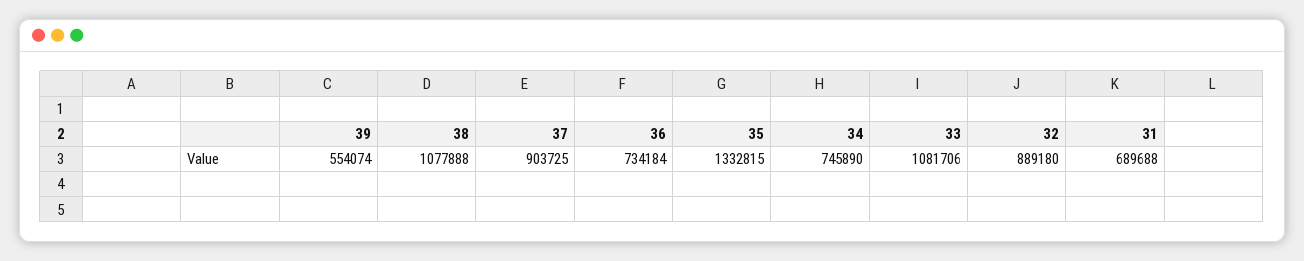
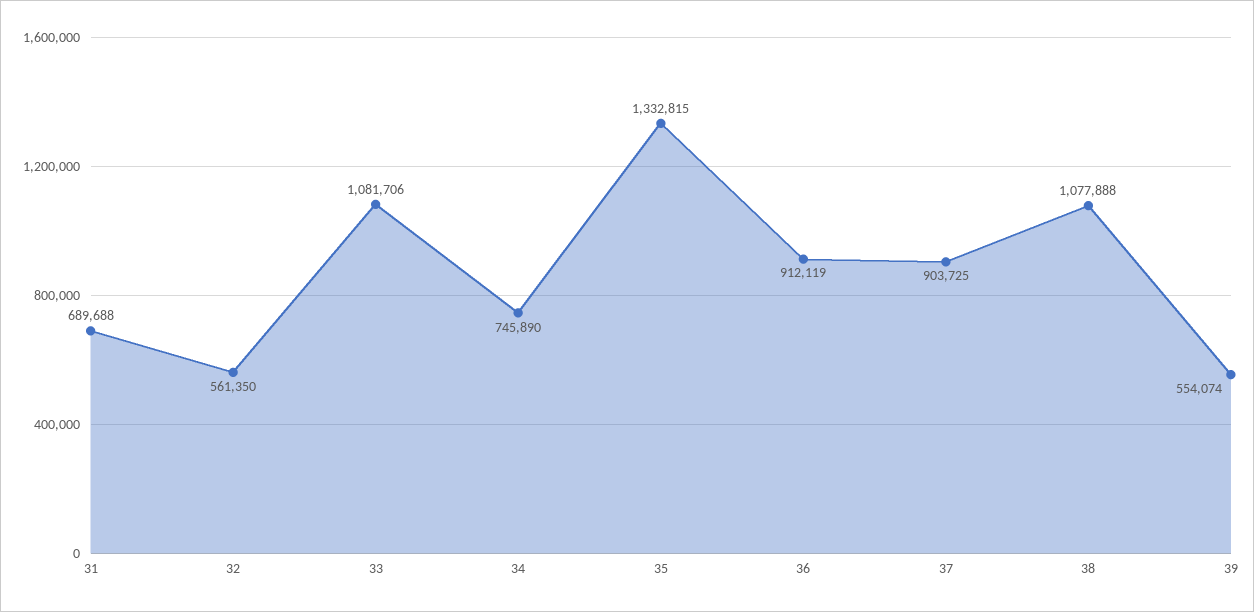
36: 734184 -> 912119
32: 889180 -> 561350

